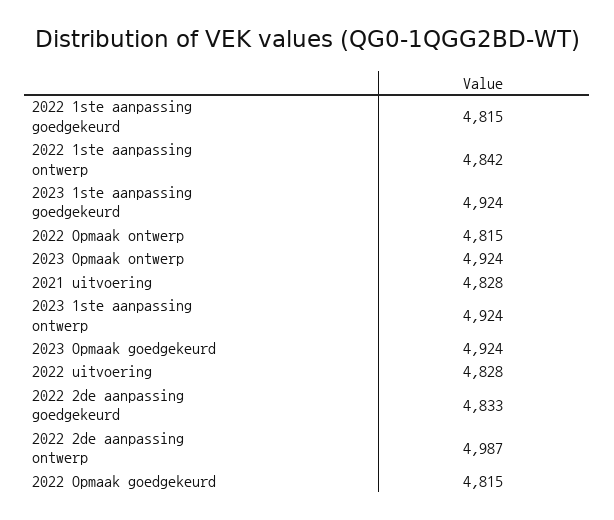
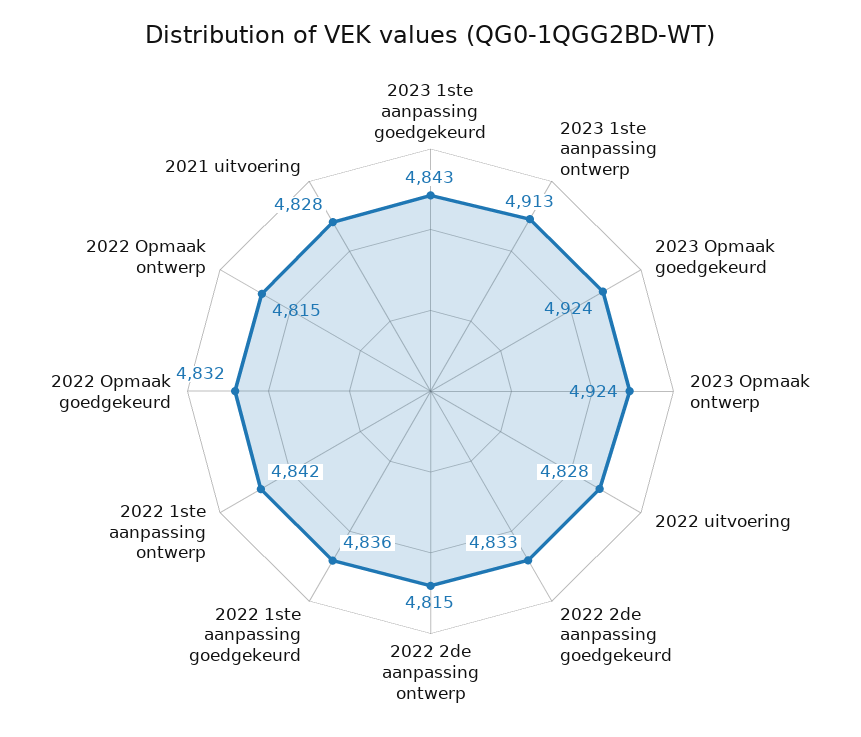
2022 1ste aanpassing goedgekeurd: 4815 -> 4836
2023 1ste aanpassing goedgekeurd: 4924 -> 4843
2023 1ste aanpassing ontwerp: 4924 -> 4913
2022 2de aanpassing ontwerp: 4987 -> 4815
2022 Opmaak goedgekeurd: 4815 -> 4832

